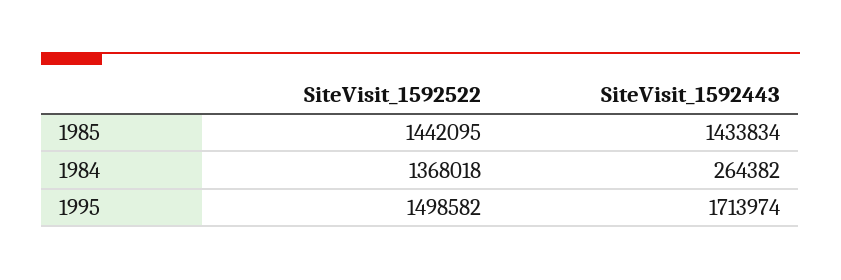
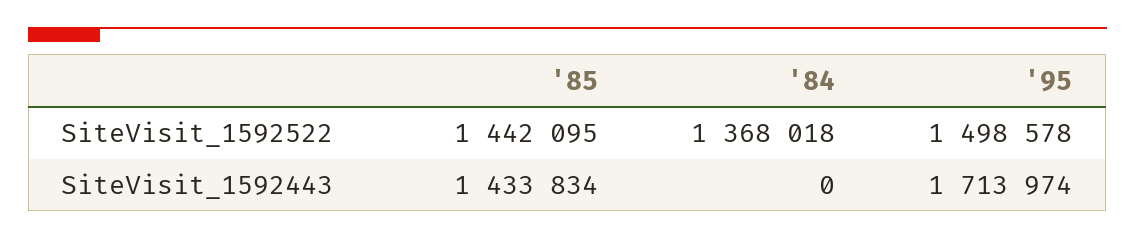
SiteVisit_1592443, 1984: 264382 -> 0
SiteVisit_1592522, 1995: 1498582 -> 1498578

